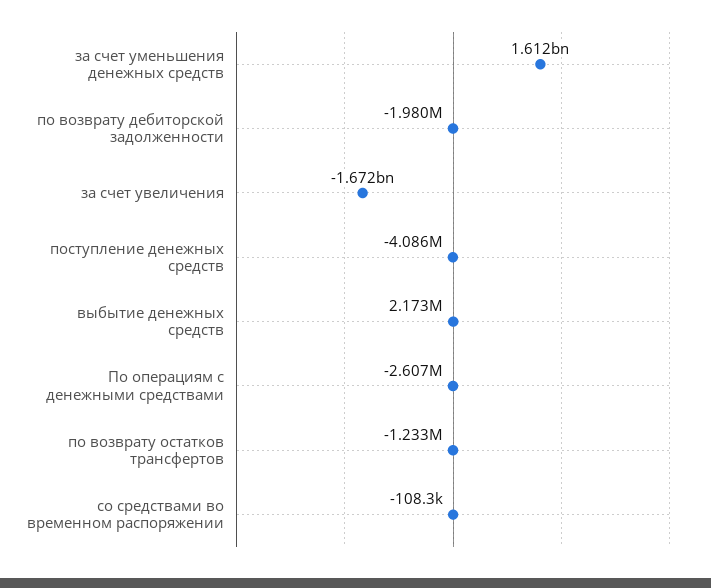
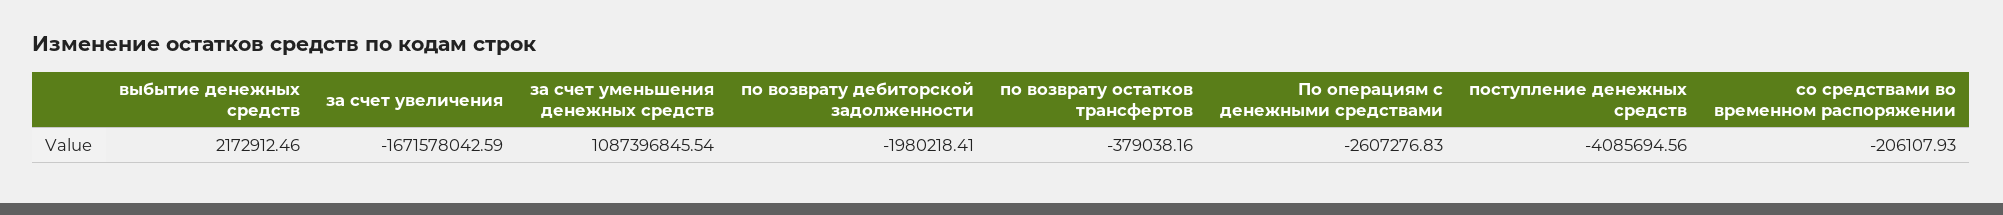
за счет уменьшения денежных средств: 1612000000 -> 1087396845.54
по возврату остатков трансфертов: -1233000 -> -379038.16
со средствами во временном распоряжении: -108300 -> -206107.93

